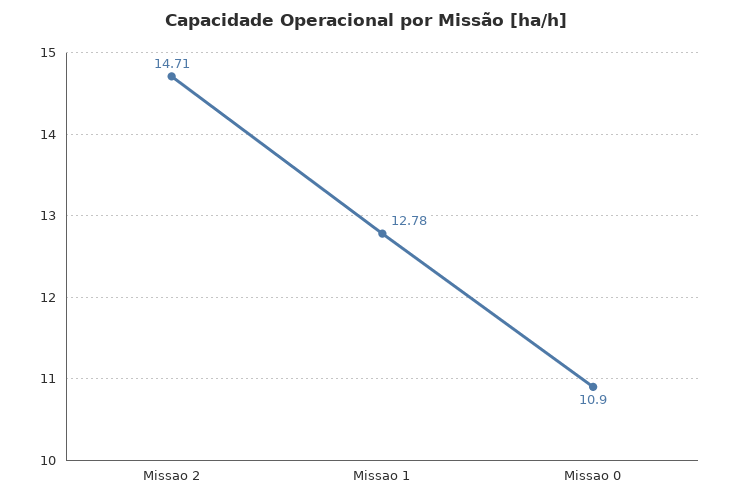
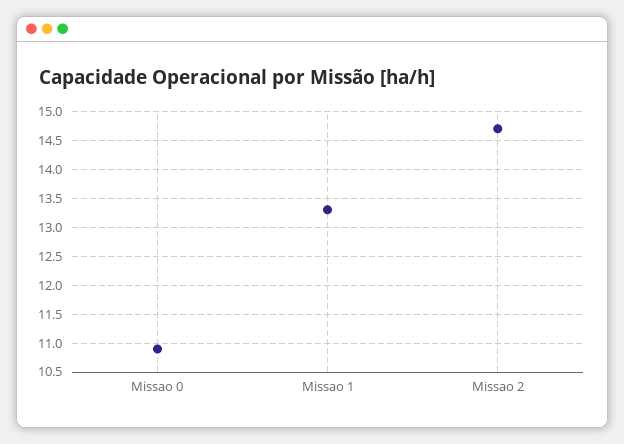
Missao 1: 12.78 -> 13.25

